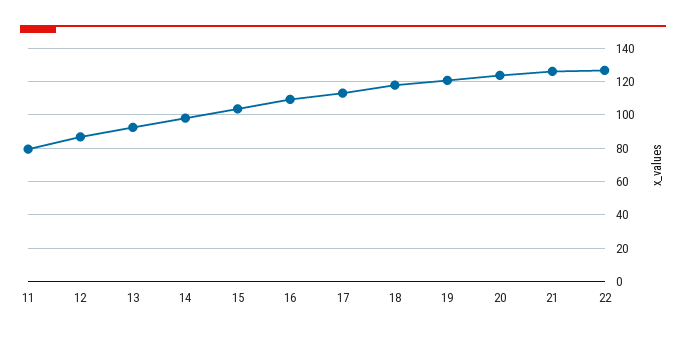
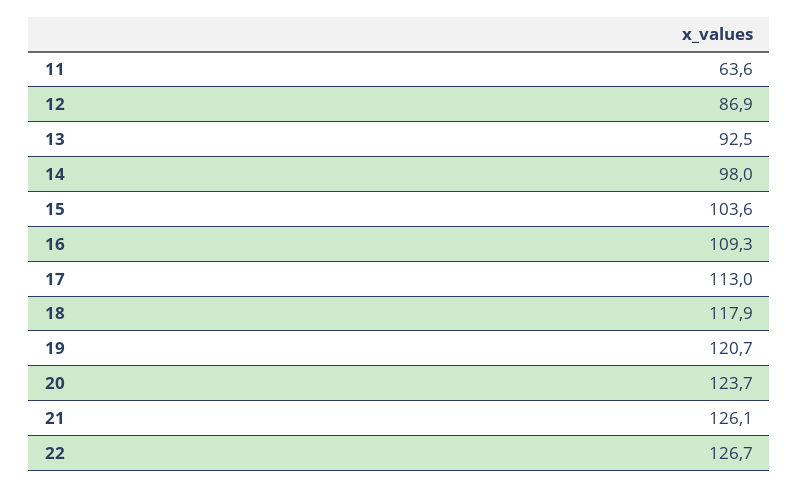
11: 80 -> 63.6

